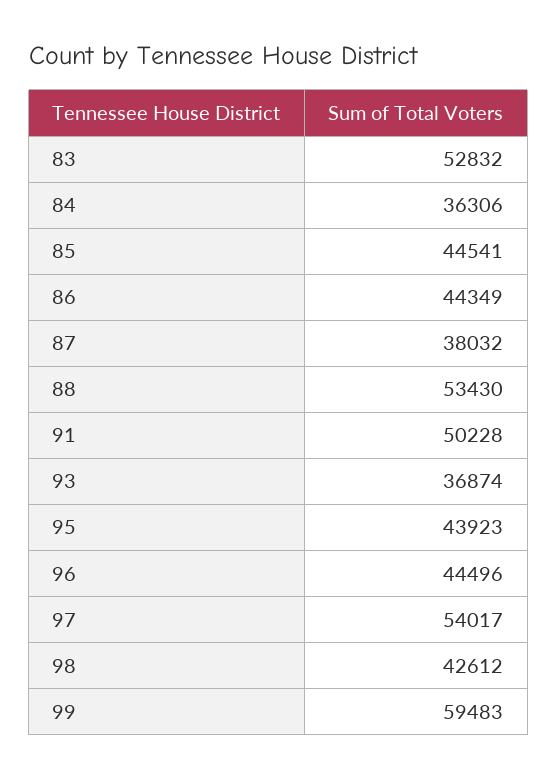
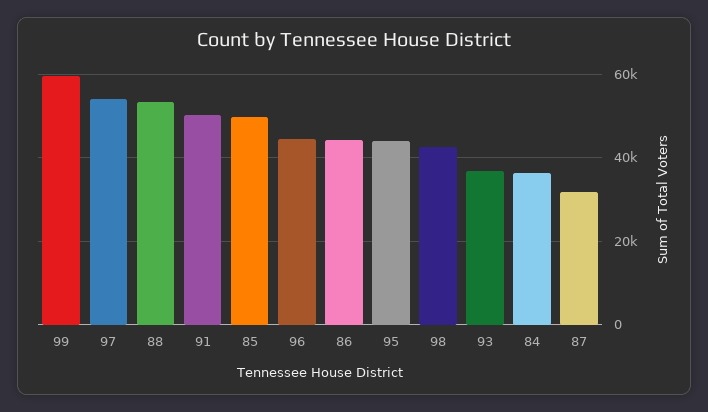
83: 52832 -> none
85: 44541 -> 50000
87: 38032 -> 32000

